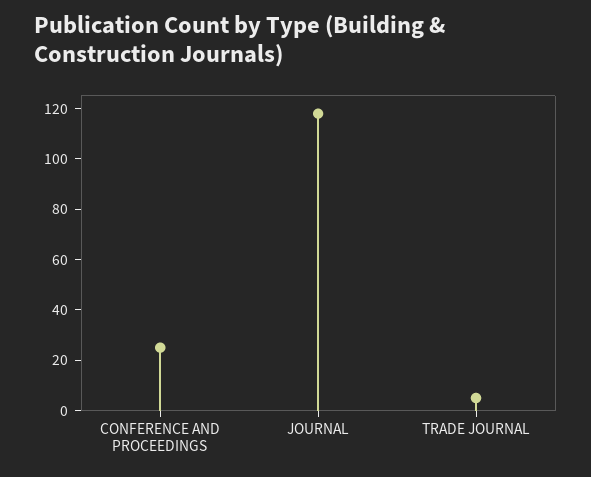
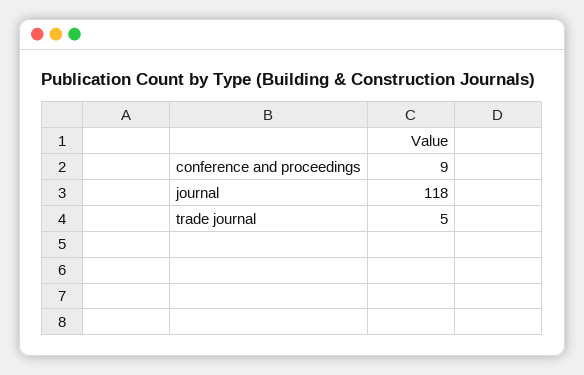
CONFERENCE AND PROCEEDINGS: 25 -> 9

